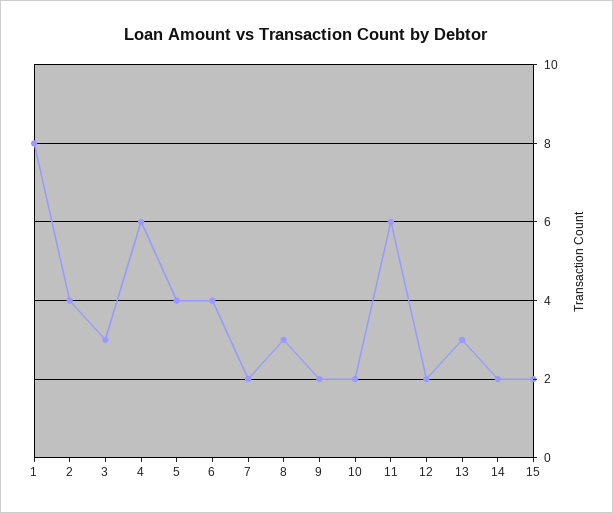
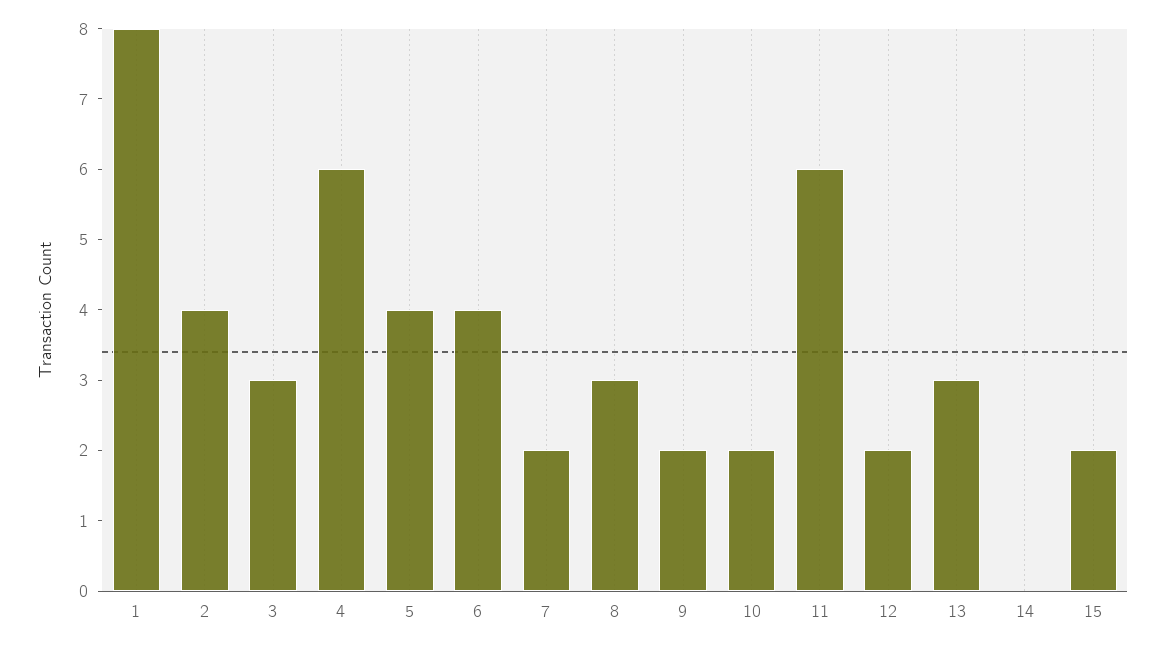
14: 2 -> 0

